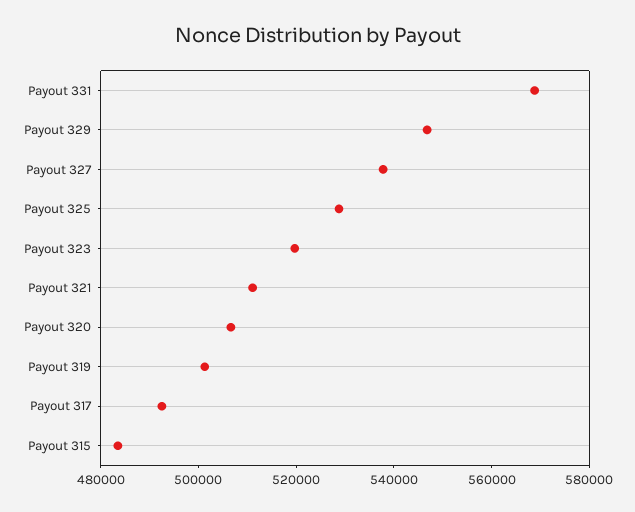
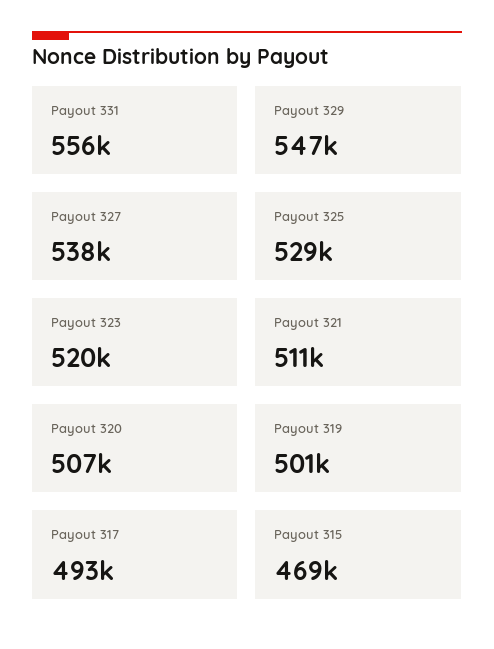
Payout 331: 570000 -> 556000
Payout 315: 485000 -> 469000

